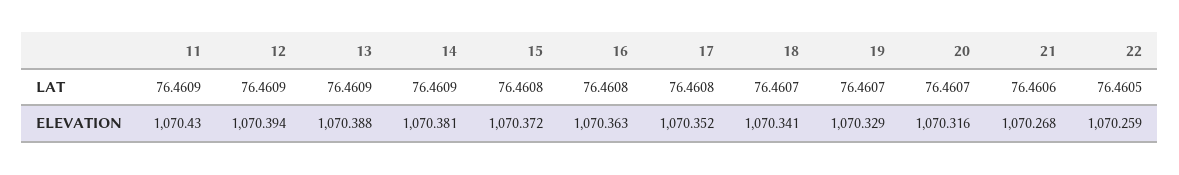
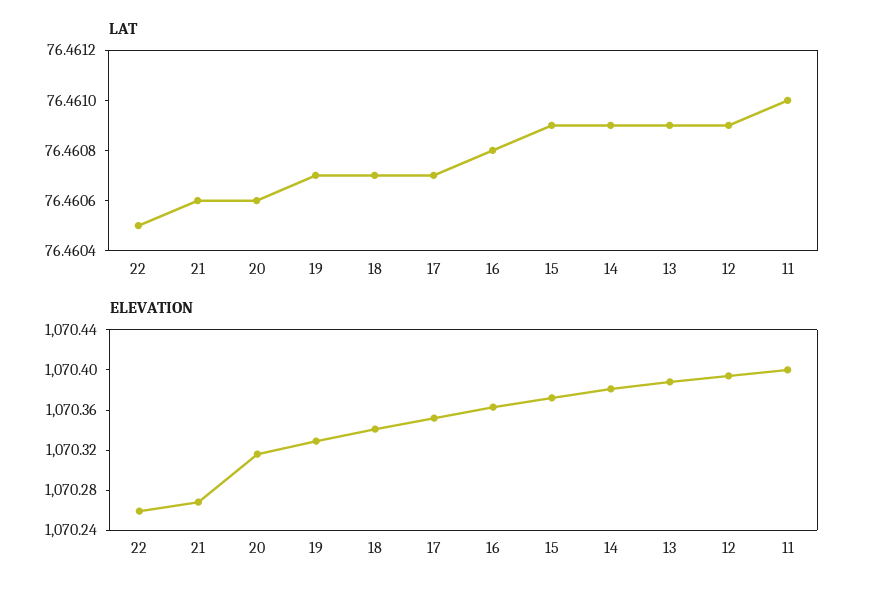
LAT, 11: 76.4609 -> 76.461
LAT, 15: 76.4608 -> 76.4609
LAT, 17: 76.4608 -> 76.4607
LAT, 20: 76.4607 -> 76.4606
ELEVATION, 11: 1070.43 -> 1070.4

